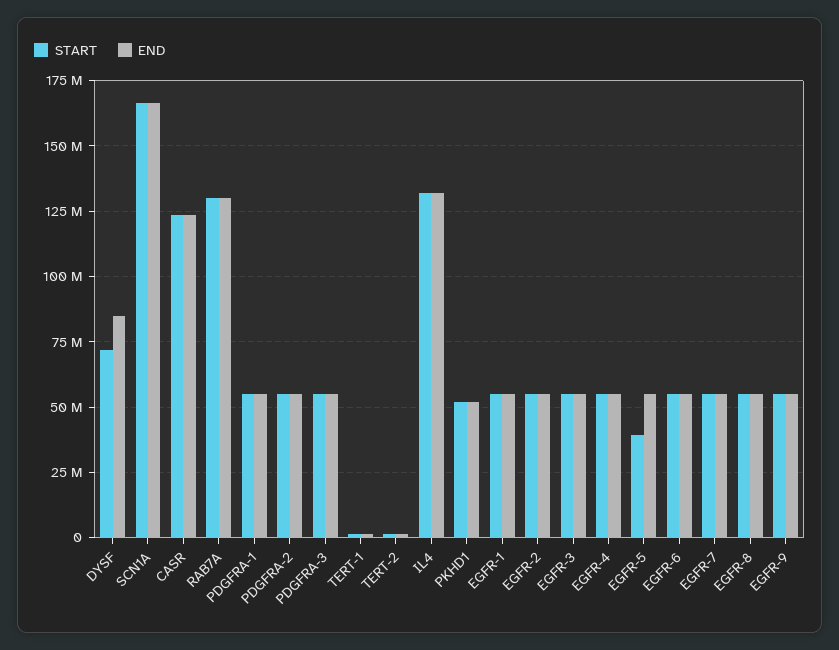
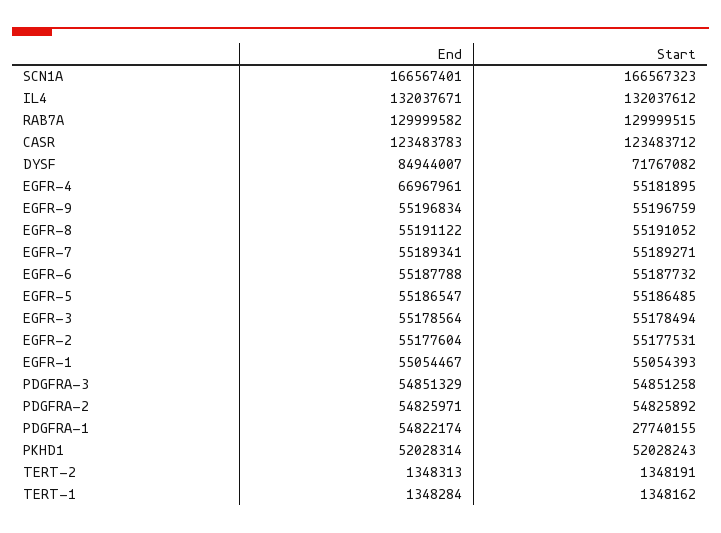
START, PDGFRA-1: 55000000 -> 27740155
END, EGFR-4: 55000000 -> 66967961
START, EGFR-5: 40000000 -> 55186485

